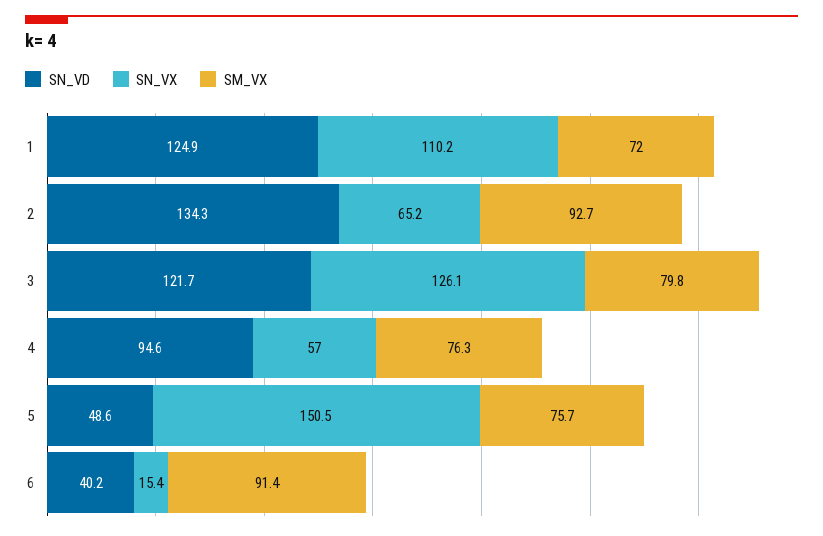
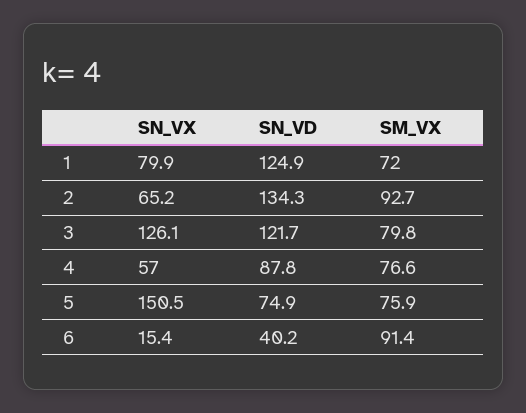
SN_VX, 1: 110.2 -> 79.9
SN_VD, 4: 94.6 -> 87.8
SM_VX, 4: 76.3 -> 76.6
SN_VD, 5: 48.6 -> 74.9
SM_VX, 5: 75.7 -> 75.9

